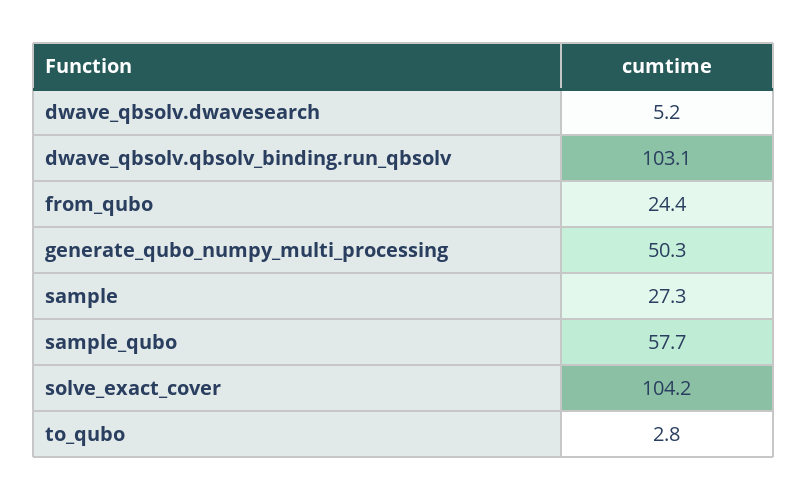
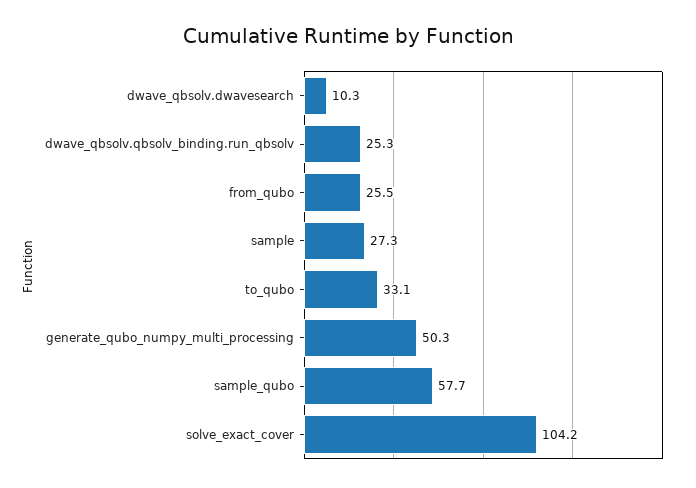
dwave_qbsolv.dwavesearch: 5.2 -> 10.3
dwave_qbsolv.qbsolv_binding.run_qbsolv: 103.1 -> 25.3
from_qubo: 24.4 -> 25.5
to_qubo: 2.8 -> 33.1

